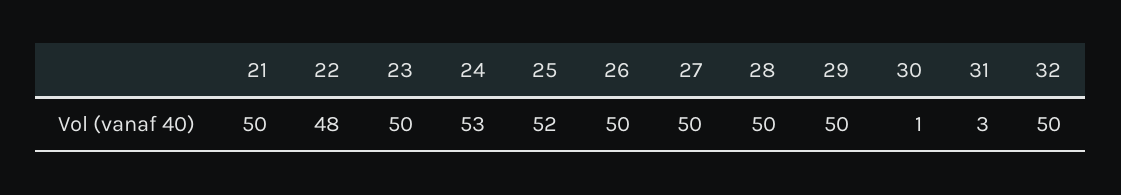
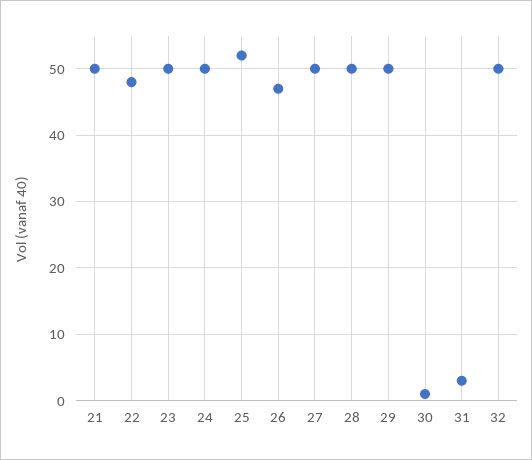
24: 53 -> 50
26: 50 -> 47

